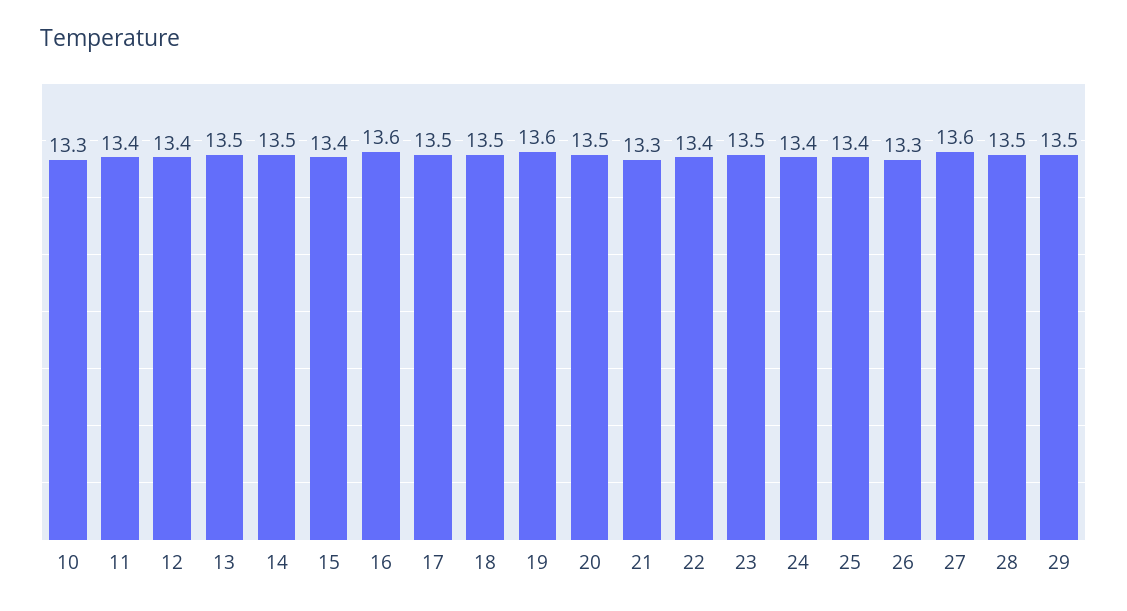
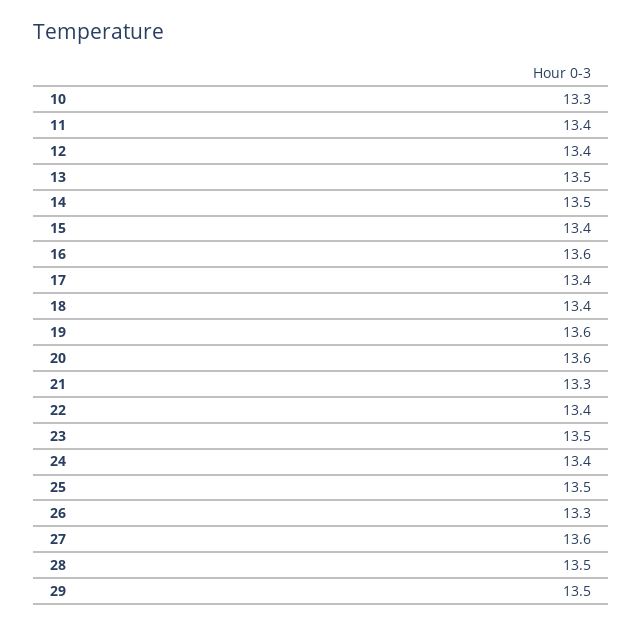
17: 13.5 -> 13.4
18: 13.5 -> 13.4
20: 13.5 -> 13.6
25: 13.4 -> 13.5

